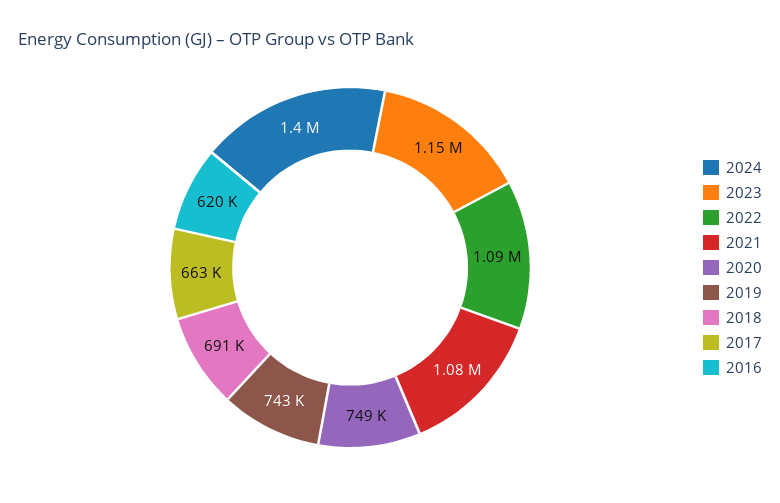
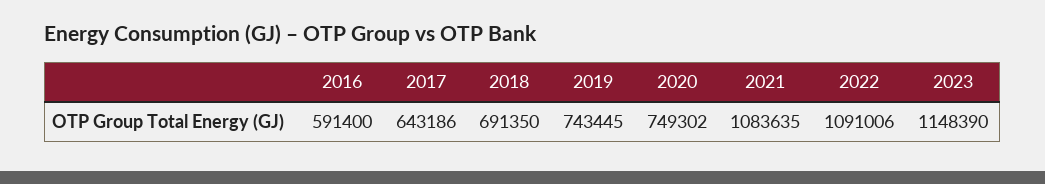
2024: 1400000 -> none
2017: 663000 -> 643186
2016: 620000 -> 591400

